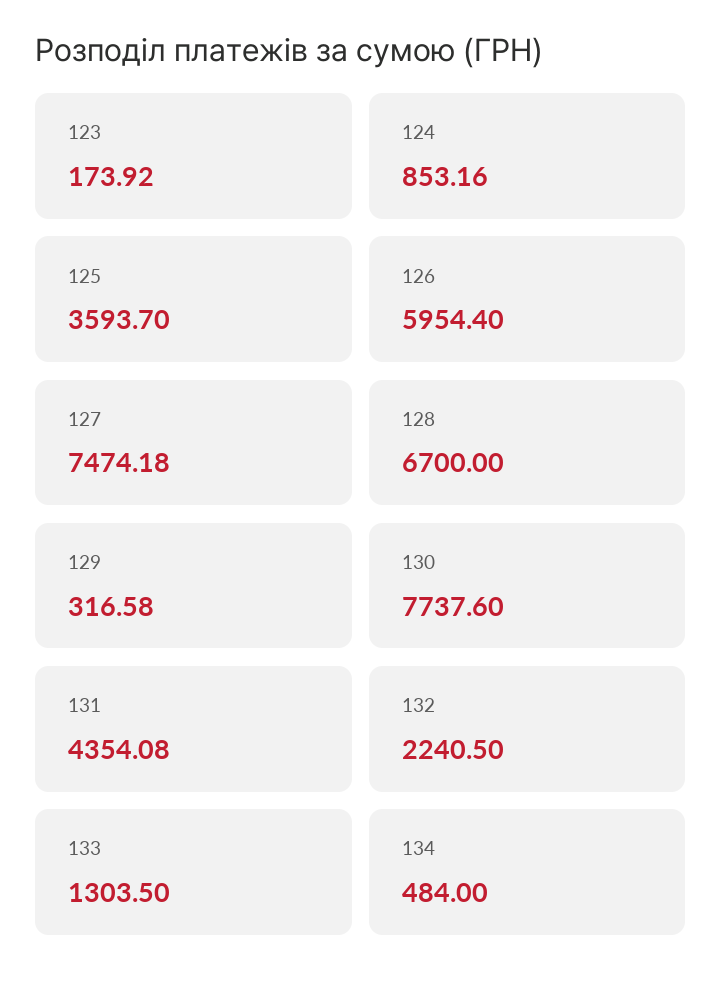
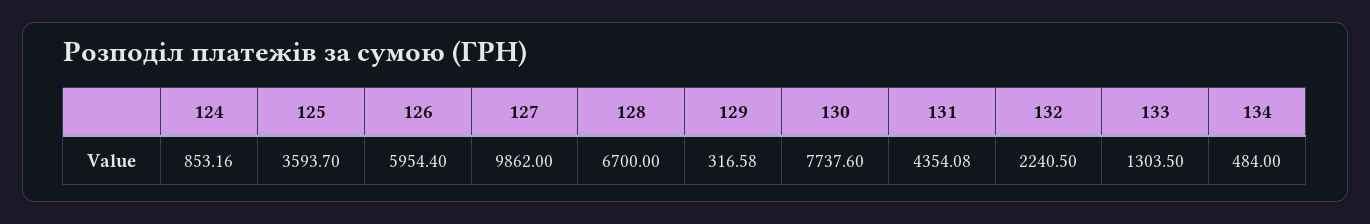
123: 173.92 -> none
127: 7474.18 -> 9862

